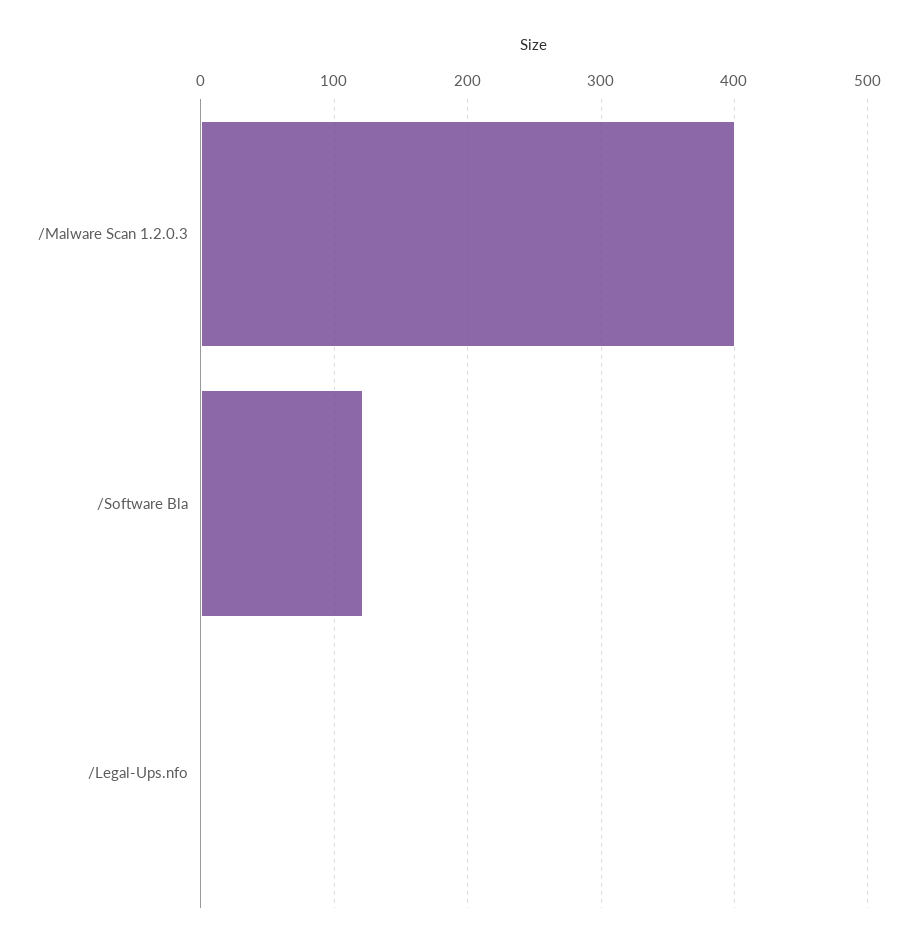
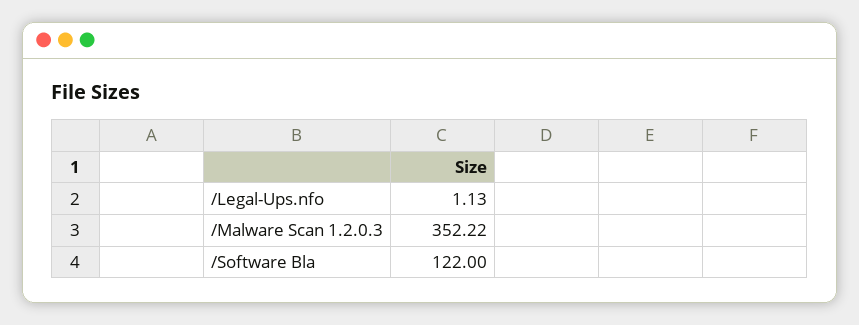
/Malware Scan 1.2.0.3: 400 -> 352.22

